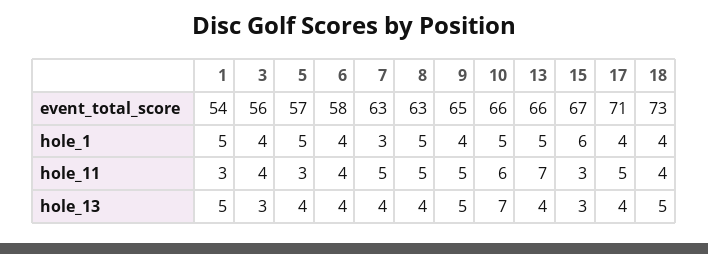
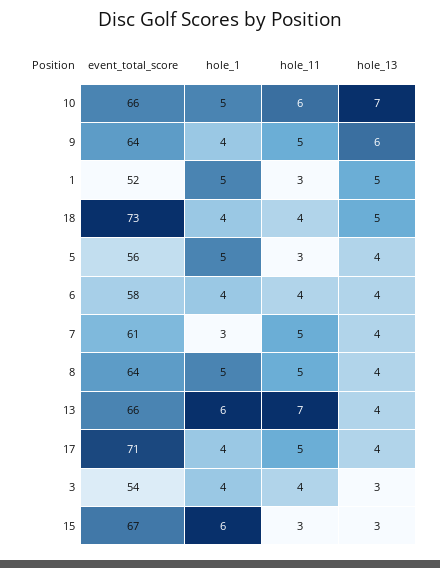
1, event_total_score: 54 -> 52
3, event_total_score: 56 -> 54
5, event_total_score: 57 -> 56
7, event_total_score: 63 -> 61
8, event_total_score: 63 -> 64
9, event_total_score: 65 -> 64
13, hole_1: 5 -> 6
9, hole_13: 5 -> 6

